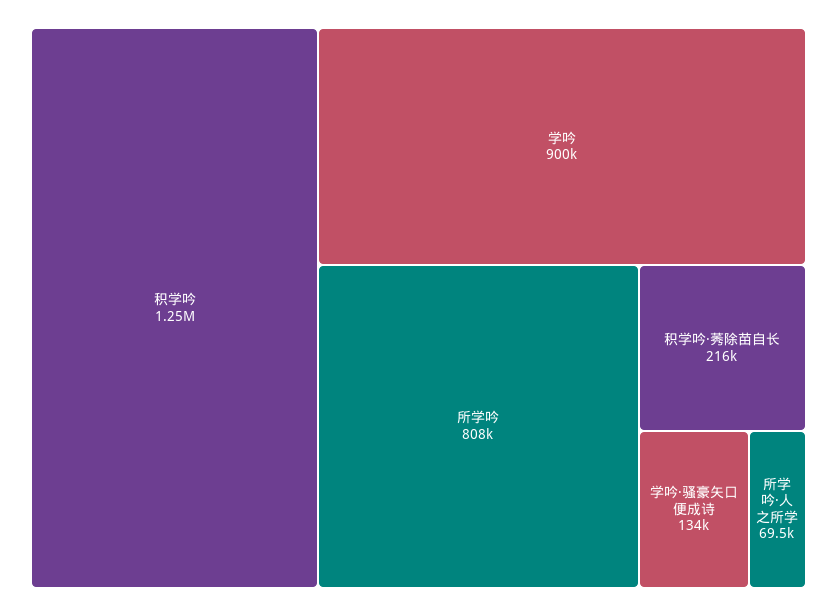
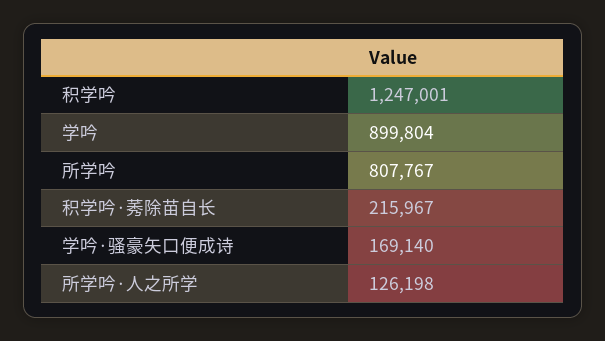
学吟·骚豪矢口便成诗: 134000 -> 169140
所学吟·人之所学: 69500 -> 126198

